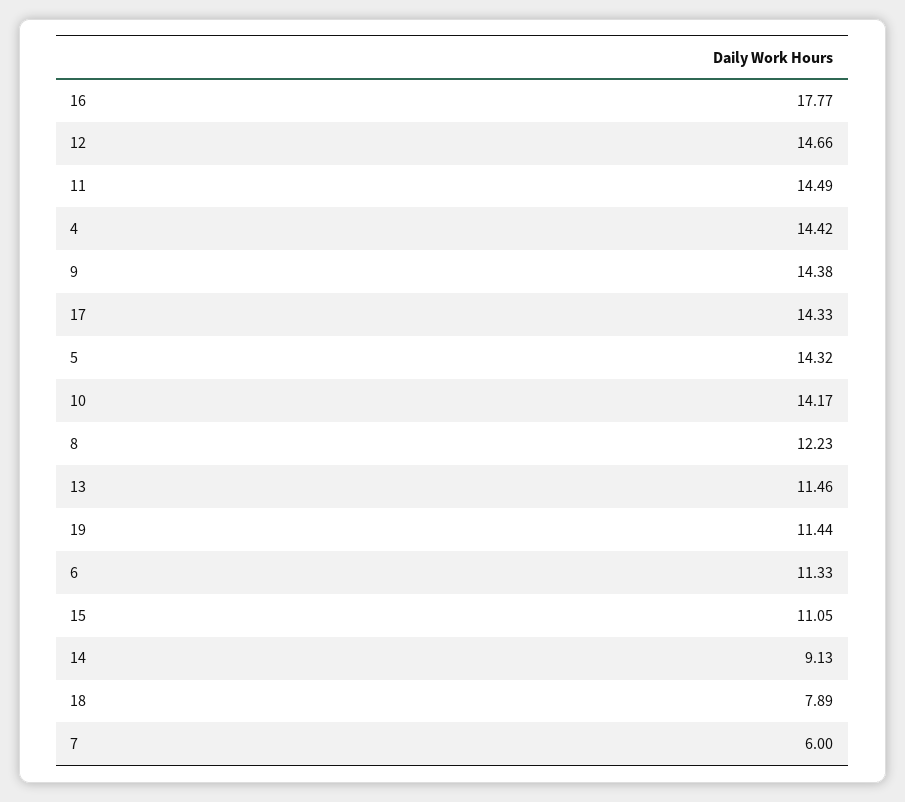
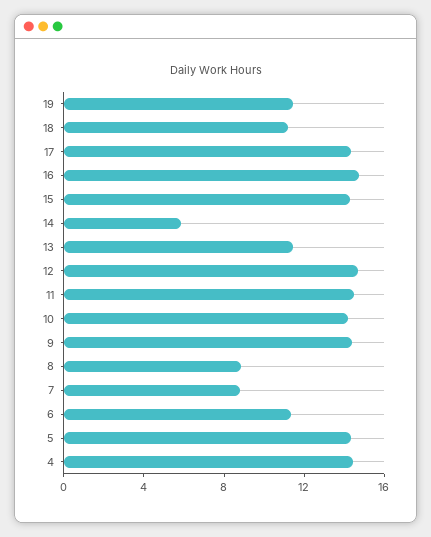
16: 17.77 -> 15
8: 12.23 -> 9
15: 11.05 -> 14
14: 9.13 -> 6
18: 7.89 -> 11
7: 6 -> 9

